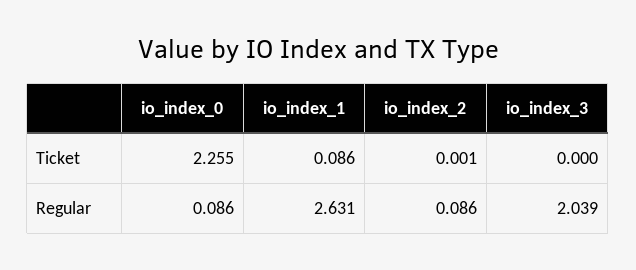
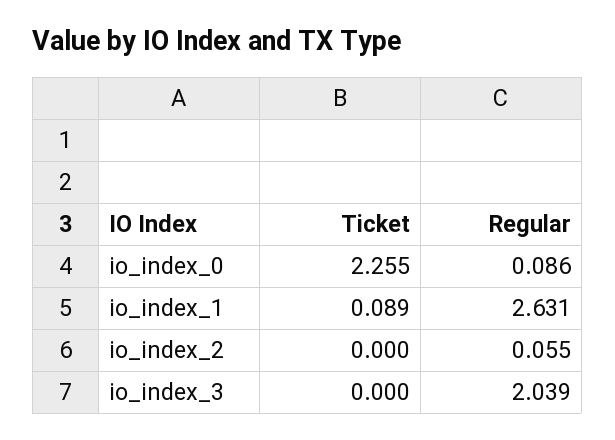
io_index_1, Ticket: 0.086 -> 0.089
io_index_2, Ticket: 0.001 -> 0
io_index_2, Regular: 0.086 -> 0.055

